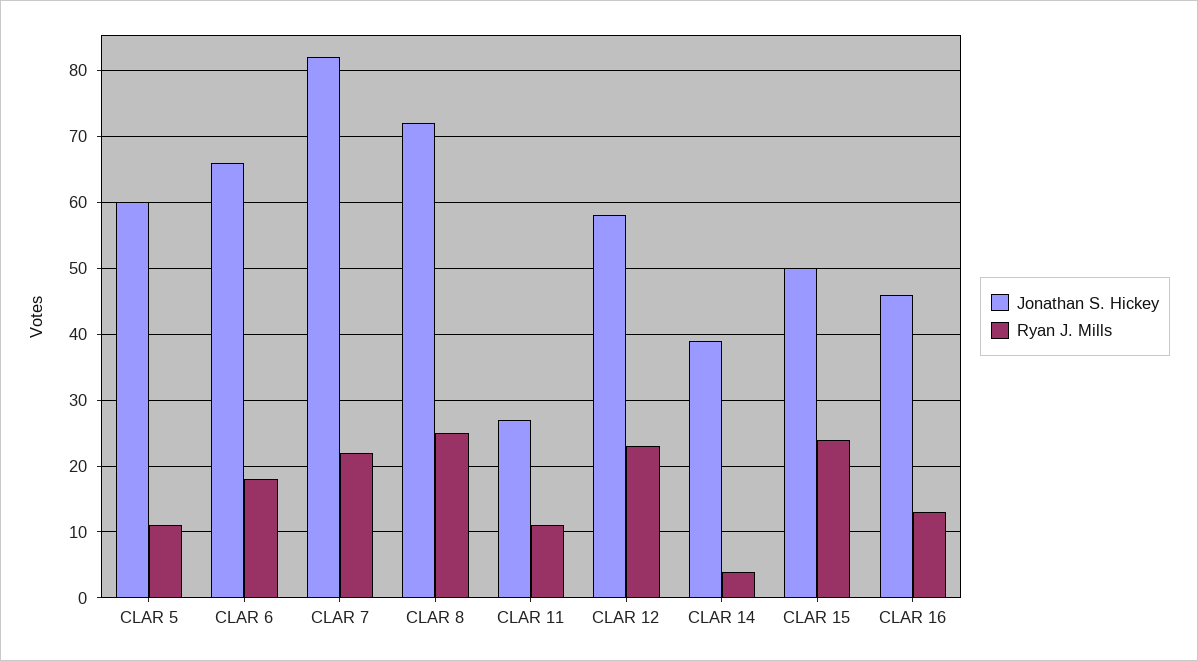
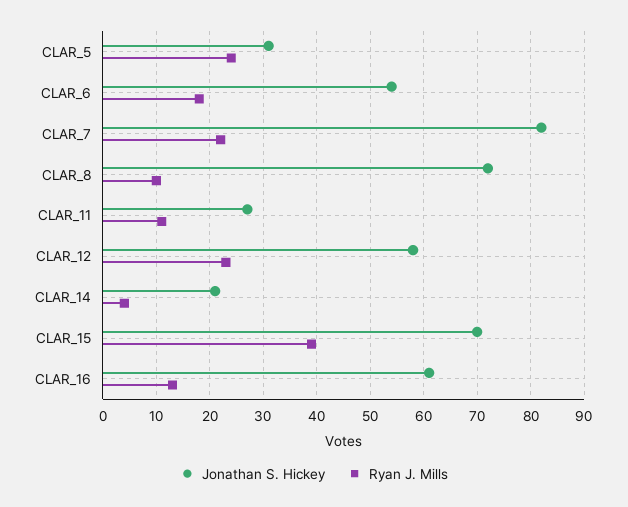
Jonathan S. Hickey, CLAR 5: 60 -> 30
Ryan J. Mills, CLAR 5: 11 -> 25
Jonathan S. Hickey, CLAR 6: 66 -> 55
Ryan J. Mills, CLAR 8: 25 -> 10
Jonathan S. Hickey, CLAR 14: 39 -> 20
Jonathan S. Hickey, CLAR 15: 50 -> 70
Ryan J. Mills, CLAR 15: 24 -> 40
Jonathan S. Hickey, CLAR 16: 46 -> 60

